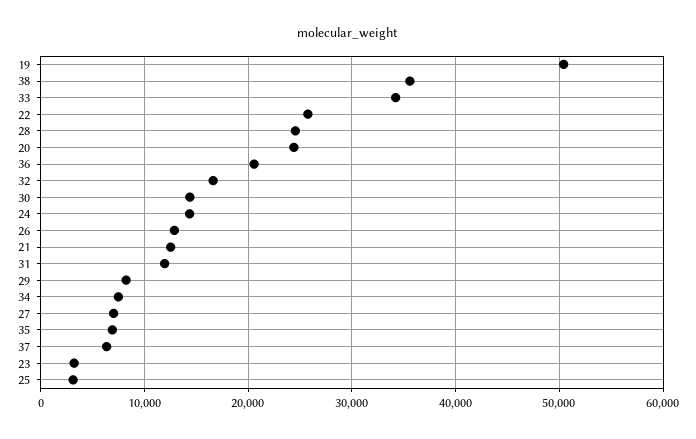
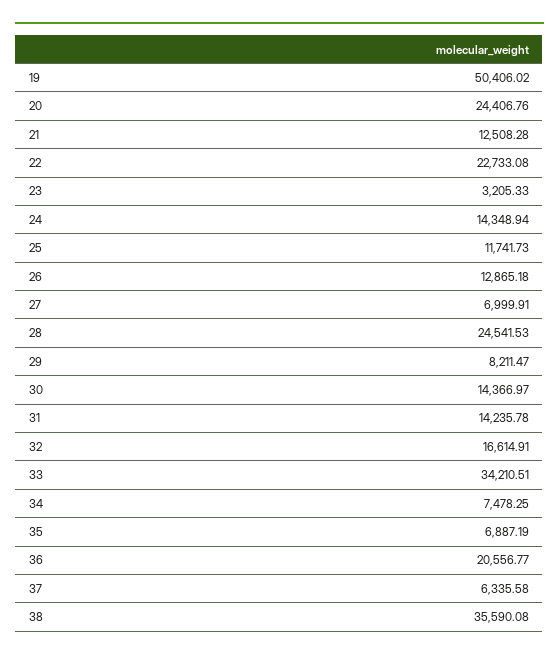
22: 26000 -> 22733.08
31: 12000 -> 14235.78
25: 3000 -> 11741.73

